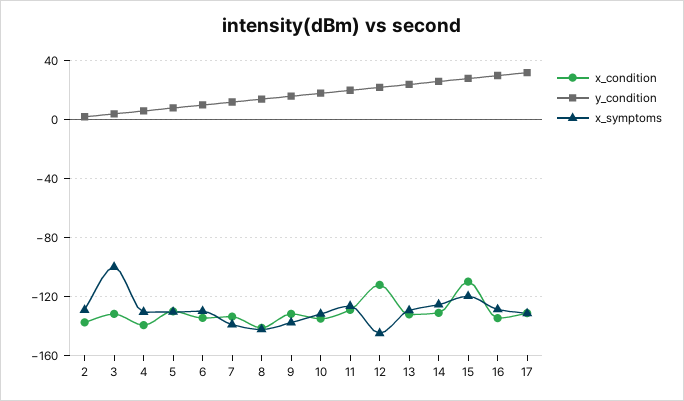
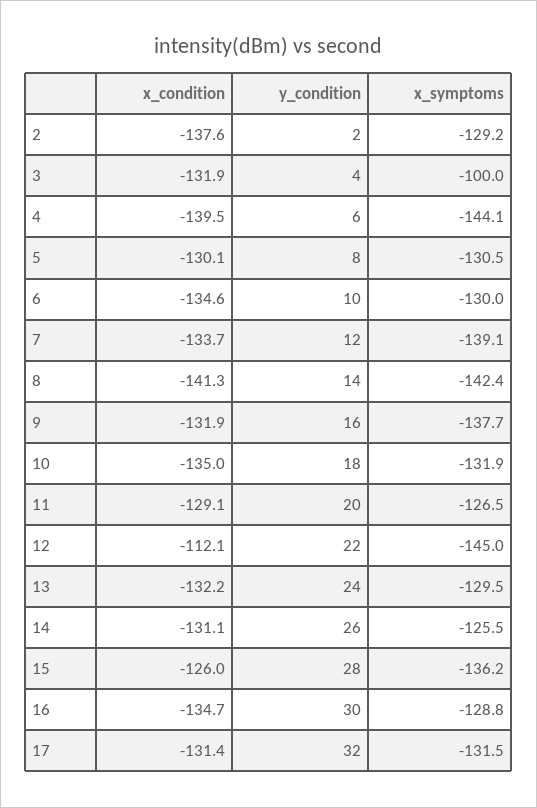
x_symptoms, 4: -130 -> -144.1
x_condition, 15: -110 -> -126
x_symptoms, 15: -120 -> -136.2

